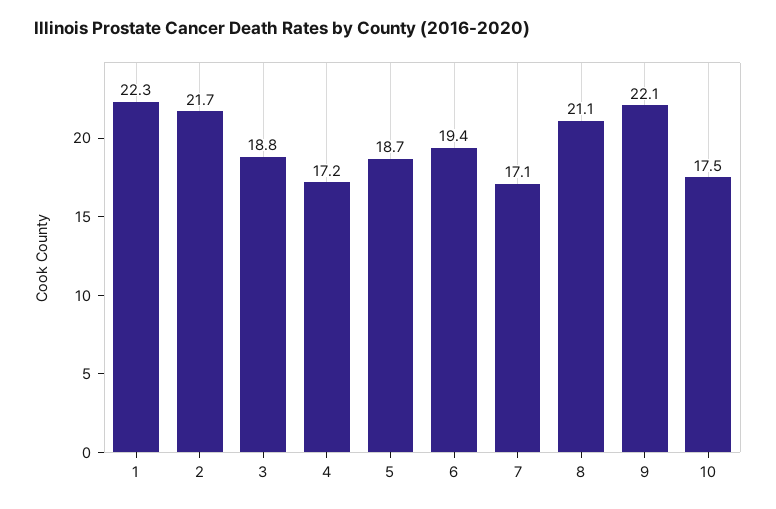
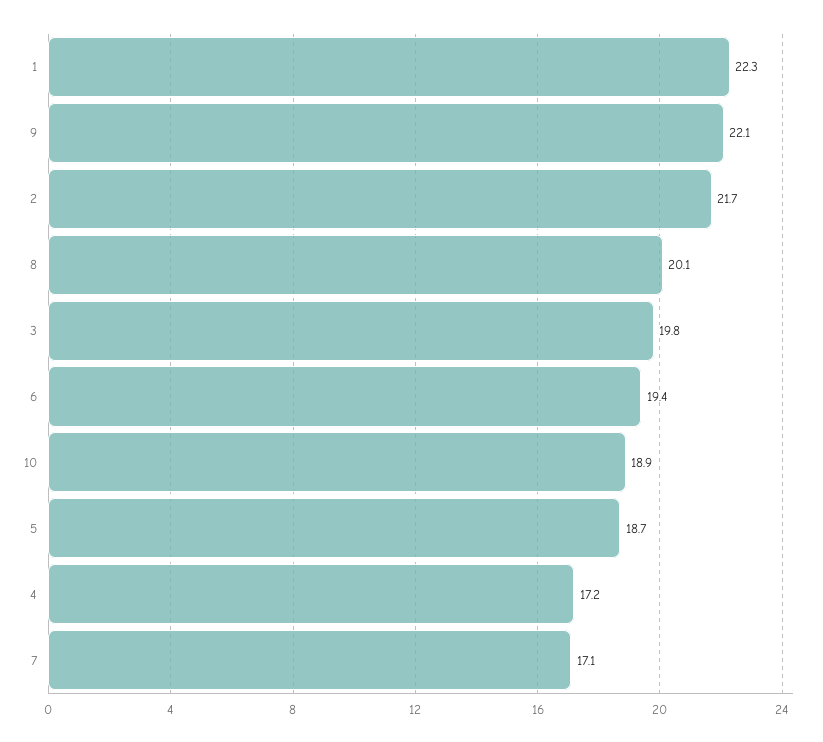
3: 18.8 -> 19.8
8: 21.1 -> 20.1
10: 17.5 -> 18.9

